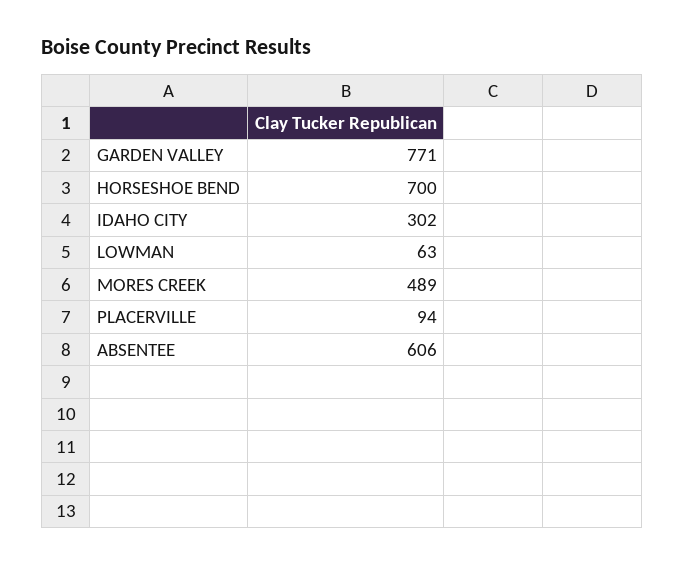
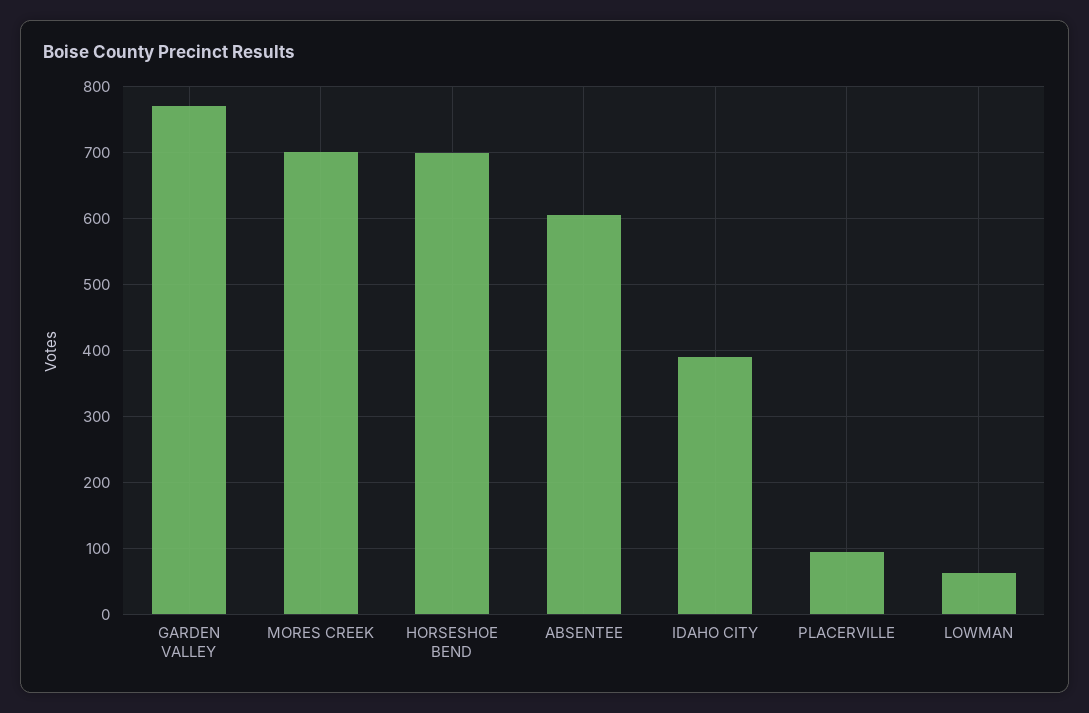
IDAHO CITY: 302 -> 390
MORES CREEK: 489 -> 700

